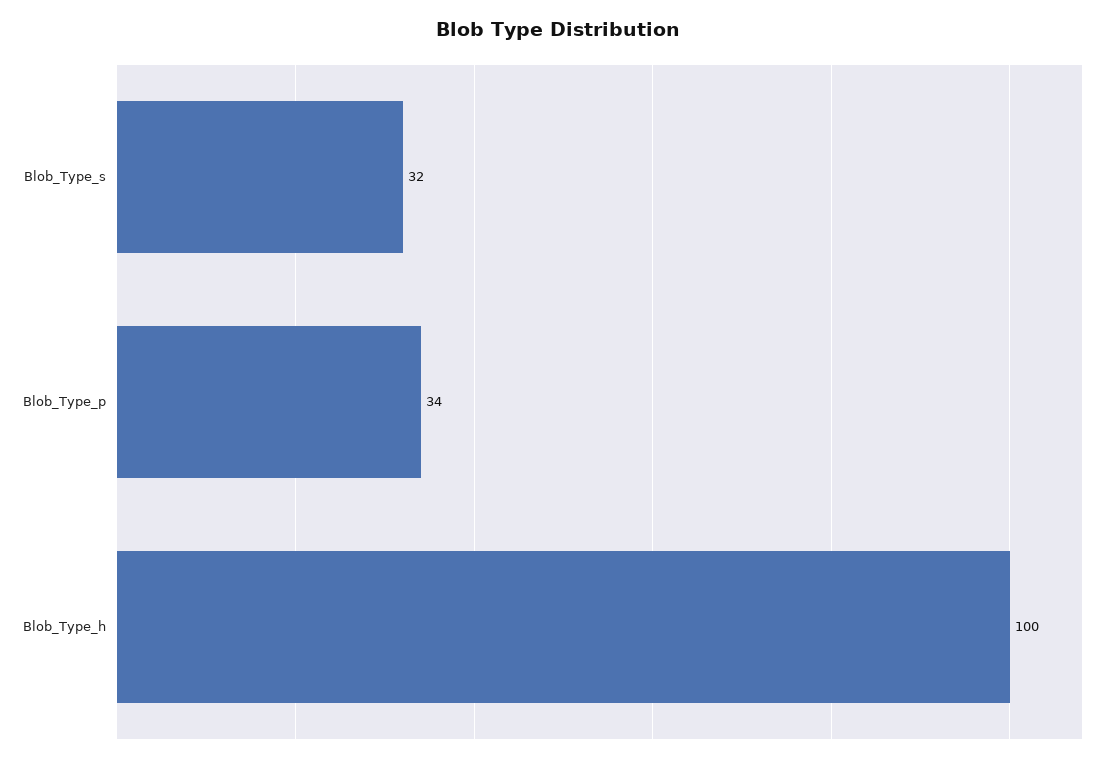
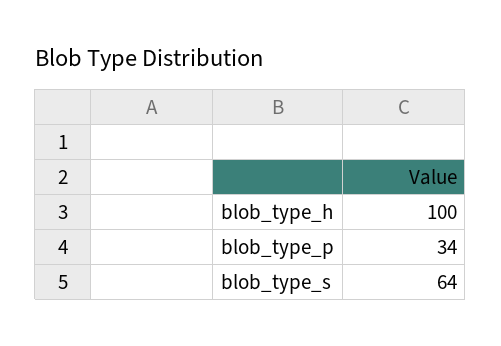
Blob_Type_s: 32 -> 64

